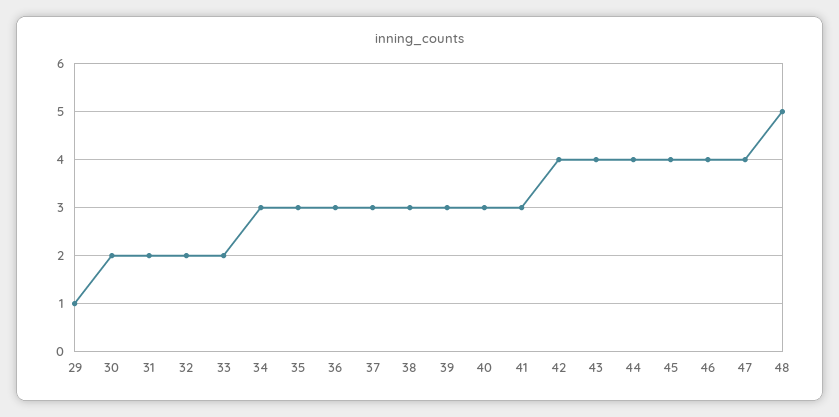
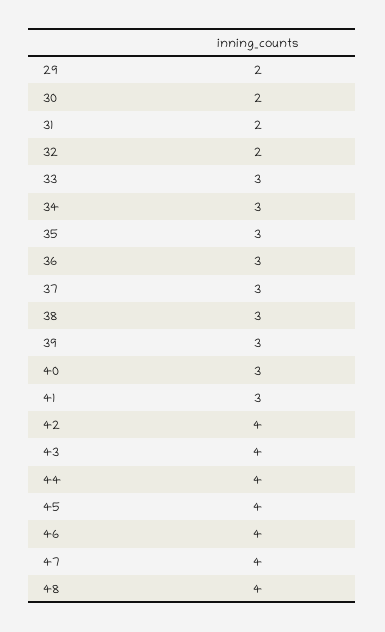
29: 1 -> 2
33: 2 -> 3
48: 5 -> 4

